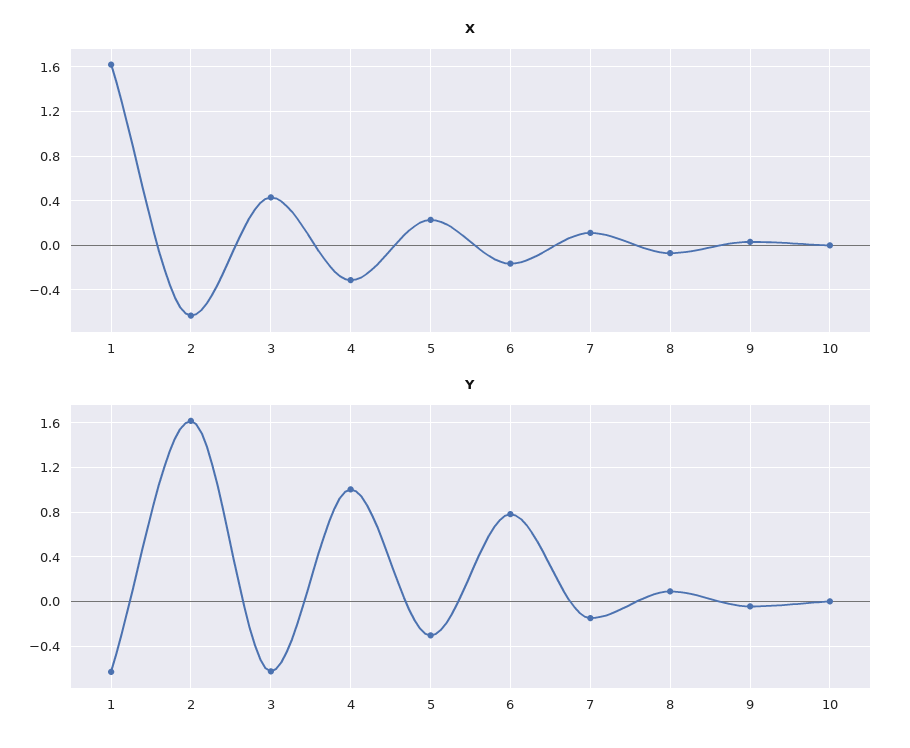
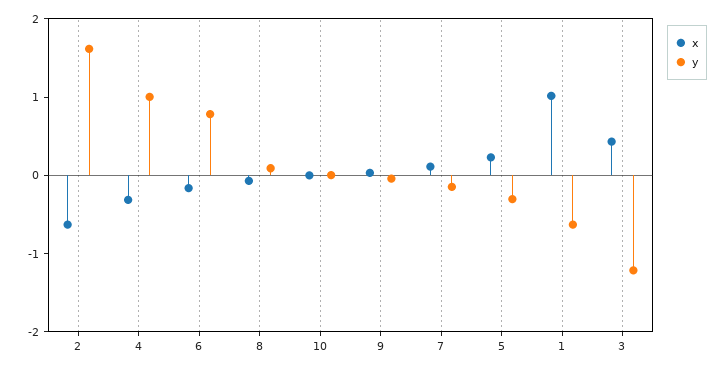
X, 1: 1.6 -> 1
Y, 3: -0.6 -> -1.2

